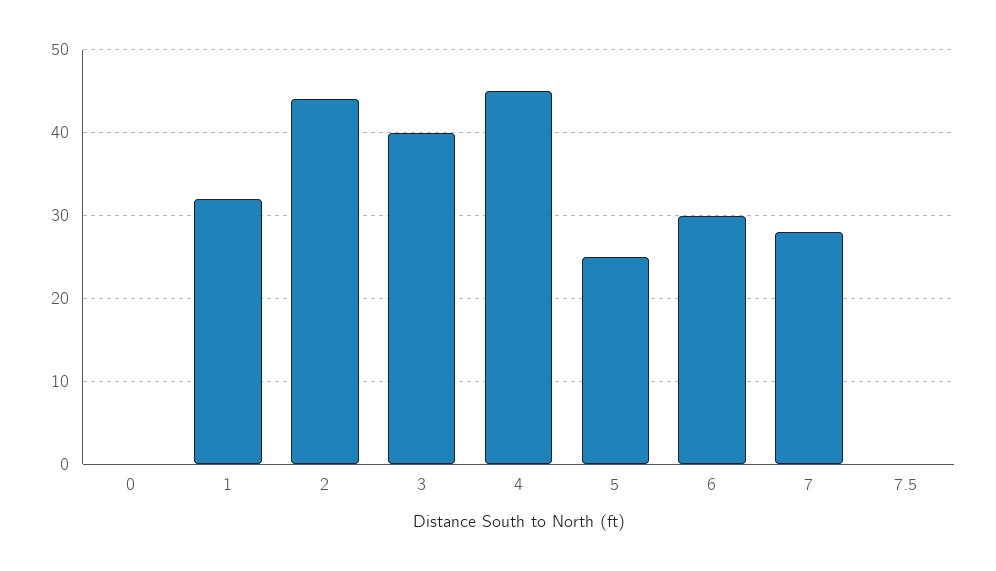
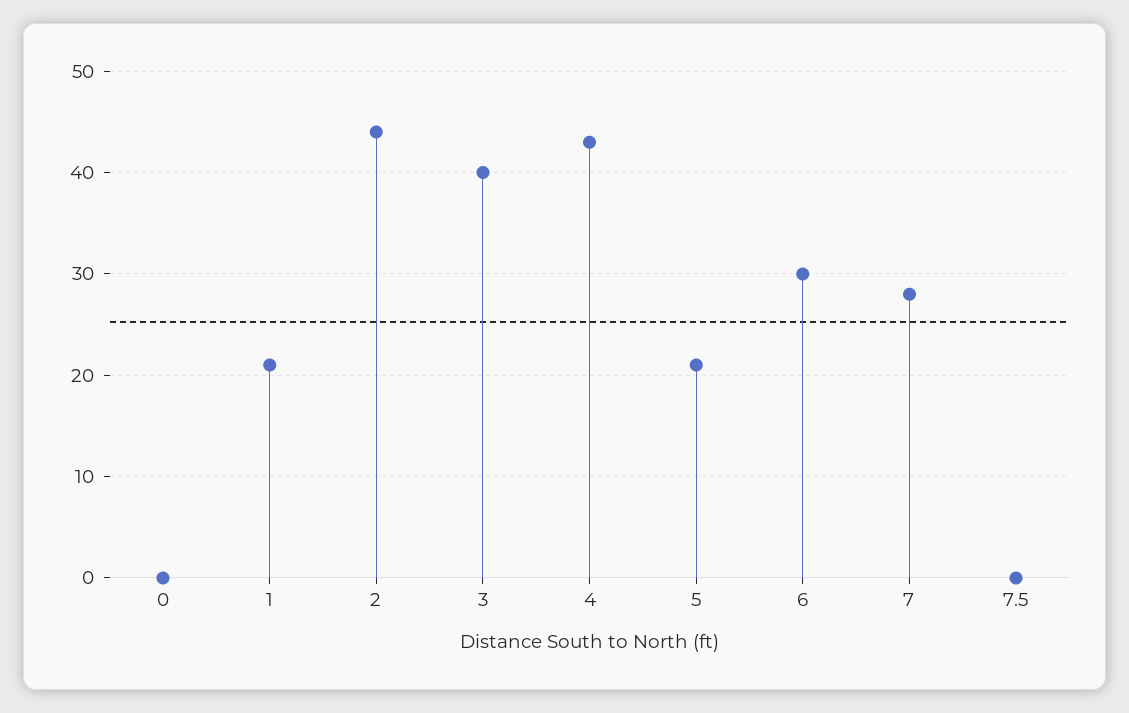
1: 32 -> 21
4: 45 -> 43
5: 25 -> 21

